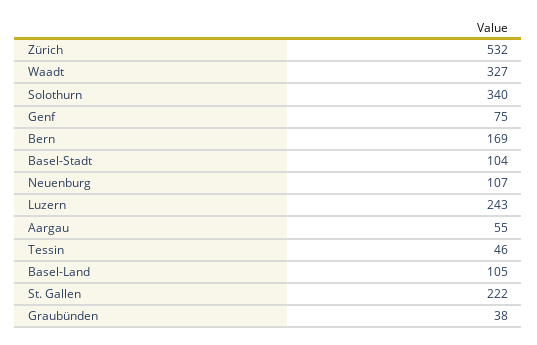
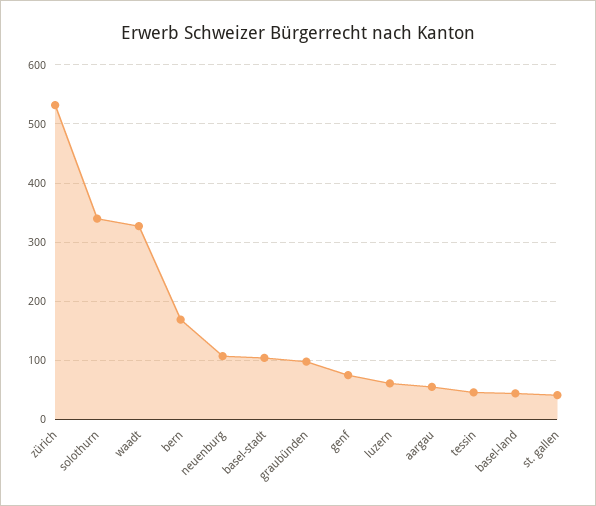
Luzern: 243 -> 60
Basel-Land: 105 -> 40
St. Gallen: 222 -> 40
Graubünden: 38 -> 100

